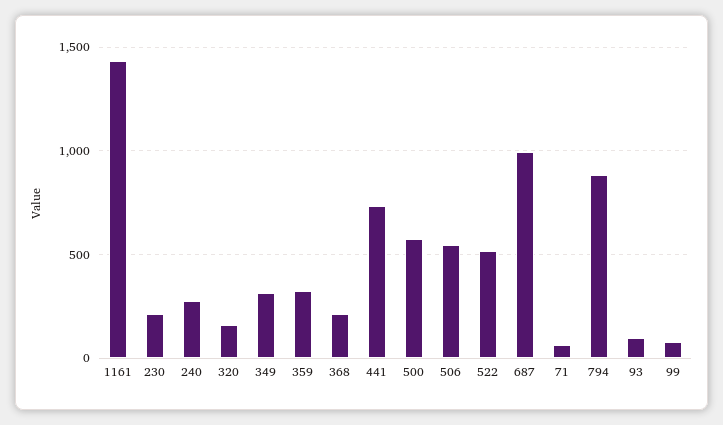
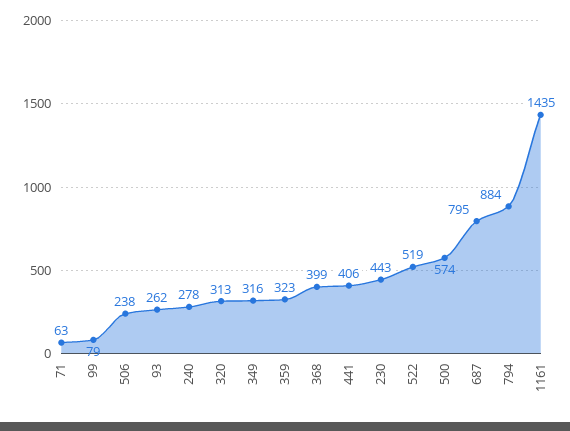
230: 200 -> 443
320: 150 -> 313
368: 200 -> 399
441: 750 -> 406
506: 550 -> 238
687: 1000 -> 795
93: 100 -> 262

